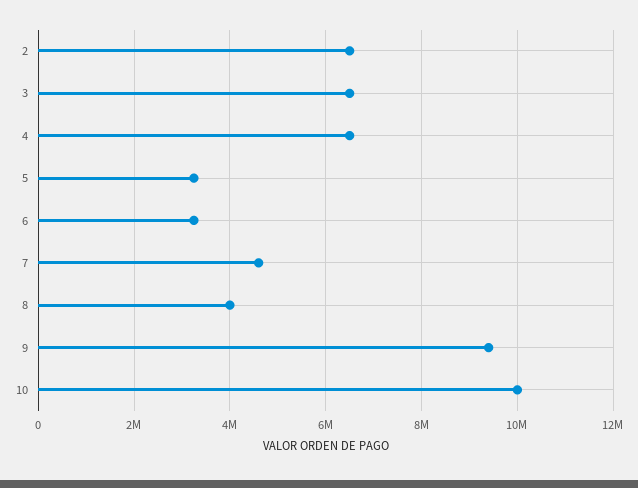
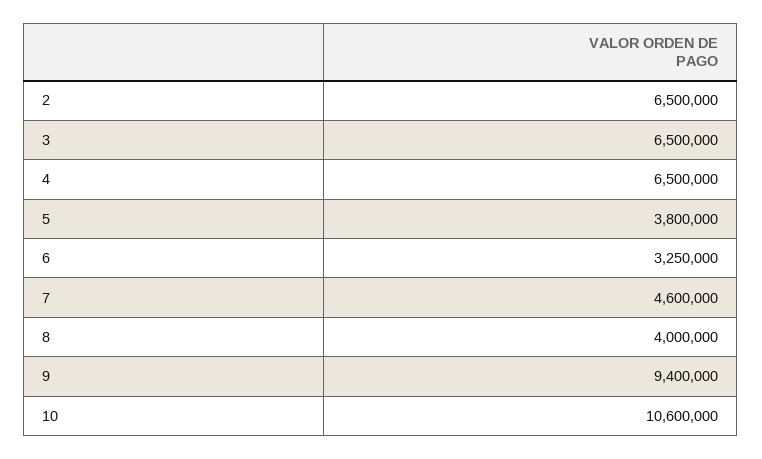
5: 3200000 -> 3800000
10: 10000000 -> 10600000

